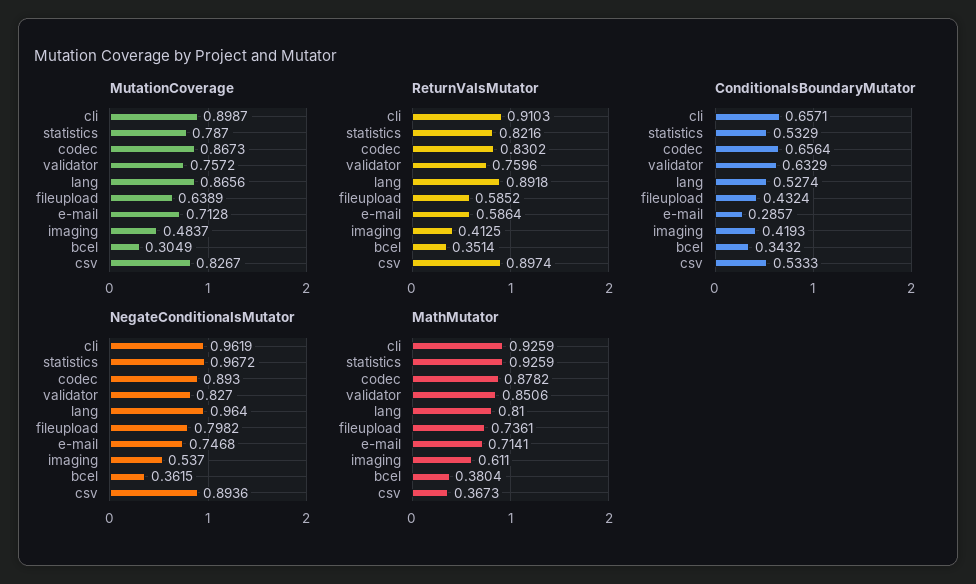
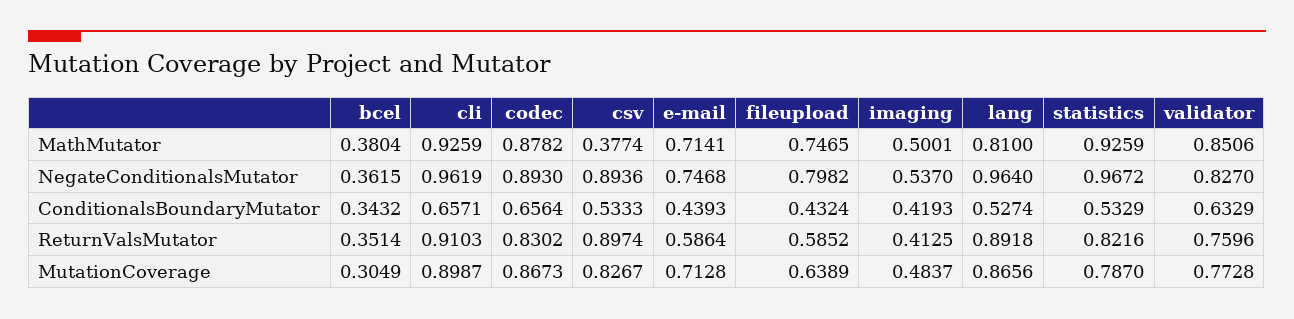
MutationCoverage, validator: 0.7572 -> 0.7728
ConditionalsBoundaryMutator, e-mail: 0.2857 -> 0.4393
MathMutator, fileupload: 0.7361 -> 0.7465
MathMutator, imaging: 0.611 -> 0.5001
MathMutator, csv: 0.3673 -> 0.3774

